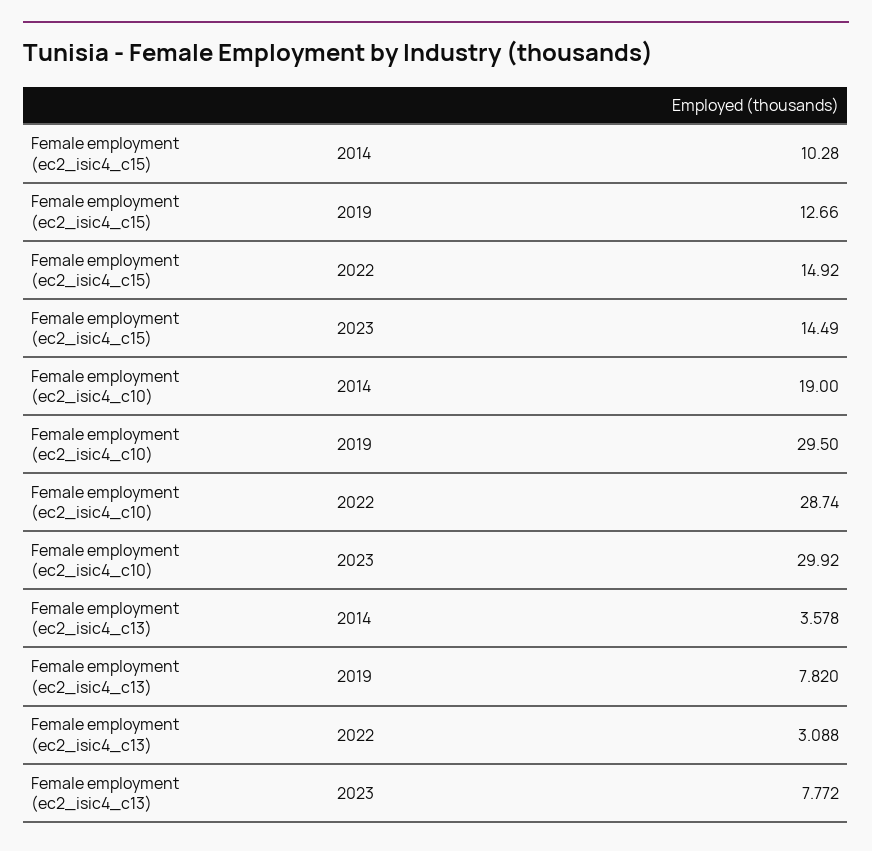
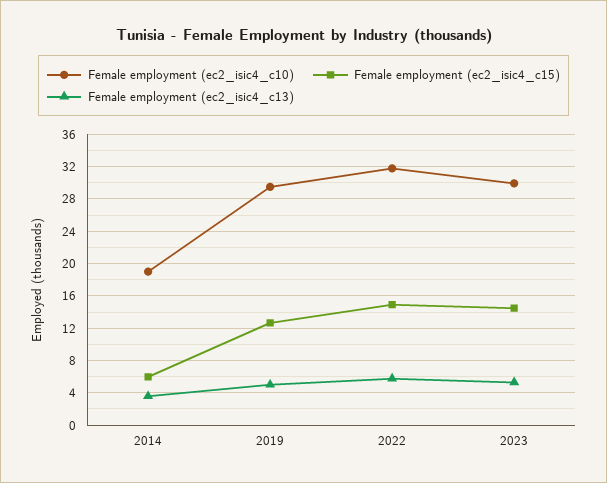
Female employment (ec2_isic4_c15), 2014: 10.28 -> 6
Female employment (ec2_isic4_c10), 2022: 28.74 -> 32
Female employment (ec2_isic4_c13), 2019: 7.82 -> 5
Female employment (ec2_isic4_c13), 2022: 3.088 -> 6
Female employment (ec2_isic4_c13), 2023: 7.772 -> 5

